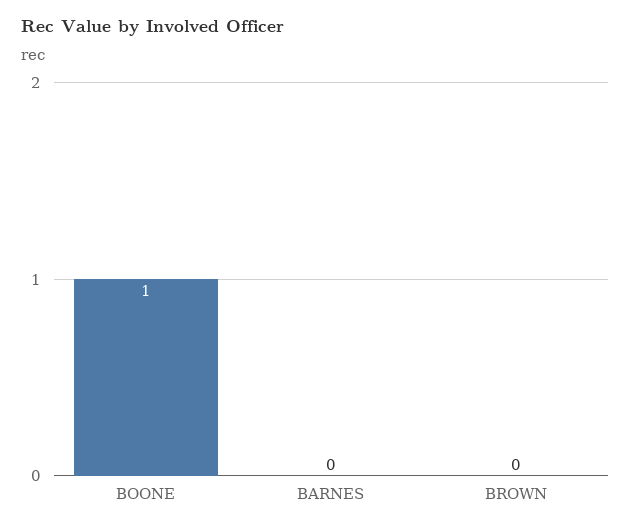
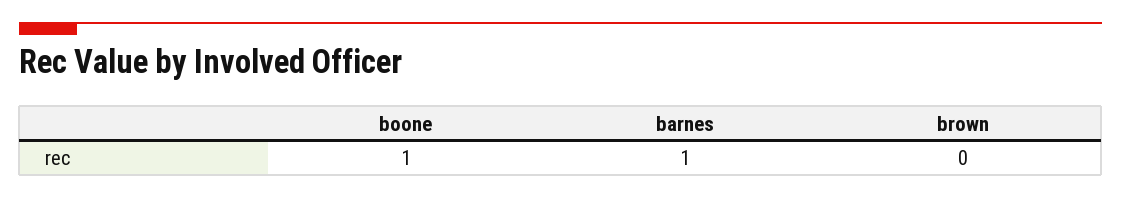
BARNES: 0 -> 1

